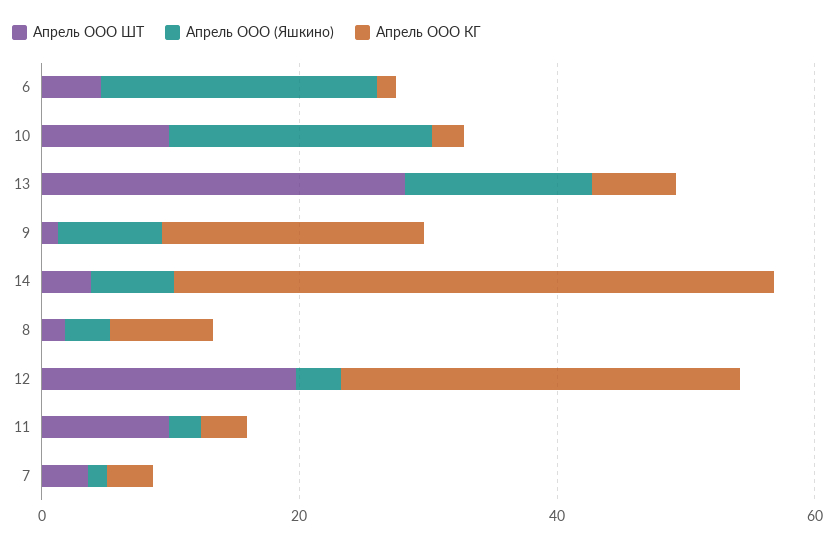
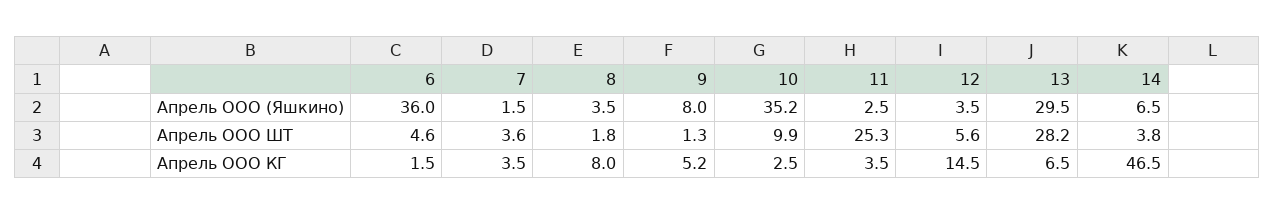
Апрель ООО (Яшкино), 6: 20 -> 36
Апрель ООО (Яшкино), 10: 20 -> 35.2
Апрель ООО (Яшкино), 13: 15 -> 29.5
Апрель ООО КГ, 9: 20 -> 5.2
Апрель ООО ШТ, 12: 20 -> 5.6
Апрель ООО КГ, 12: 30 -> 14.5
Апрель ООО ШТ, 11: 10 -> 25.3

